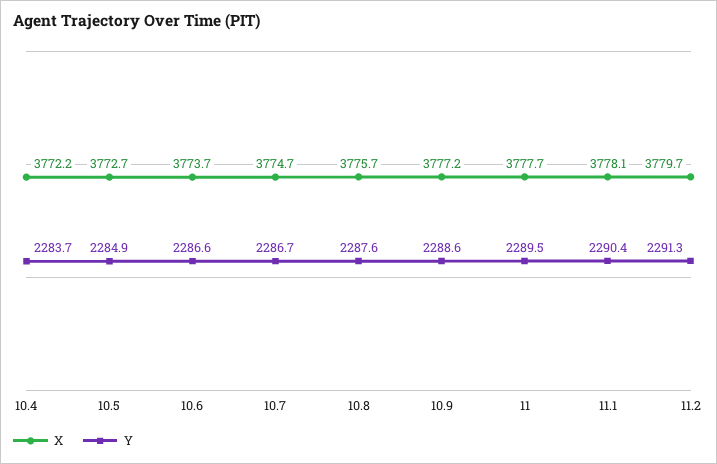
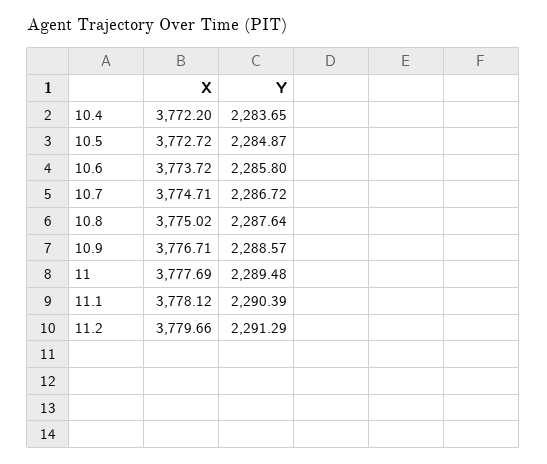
Y, 10.6: 2286.6 -> 2285.8
X, 10.8: 3775.7 -> 3775.02
X, 10.9: 3777.2 -> 3776.71

